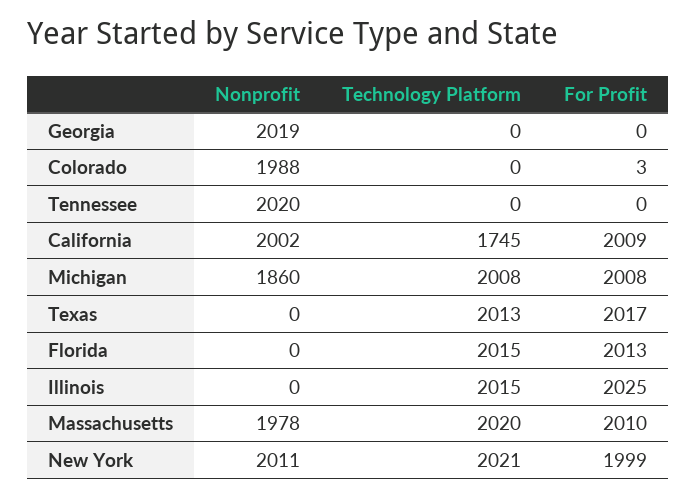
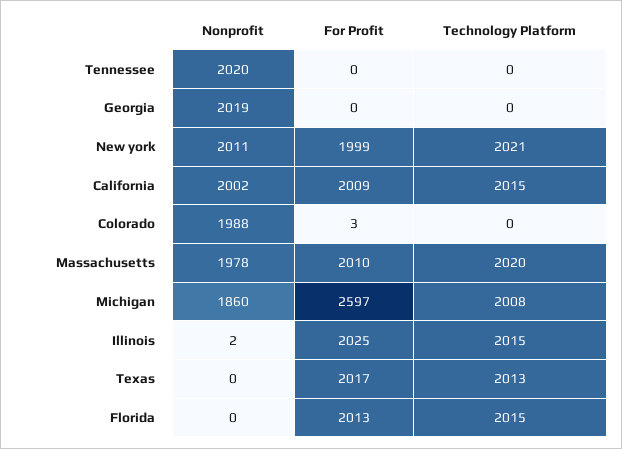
Technology Platform, California: 1745 -> 2015
For Profit, Michigan: 2008 -> 2597
Nonprofit, Illinois: 0 -> 2

